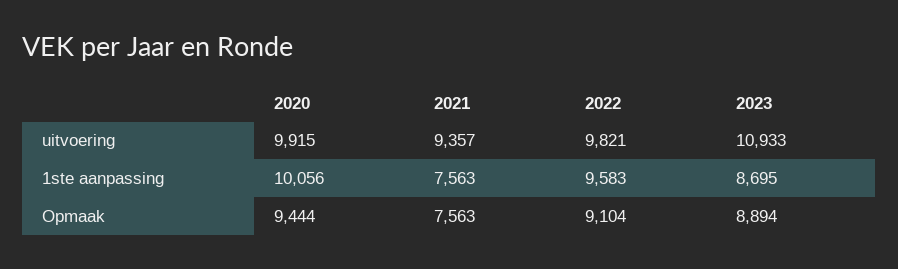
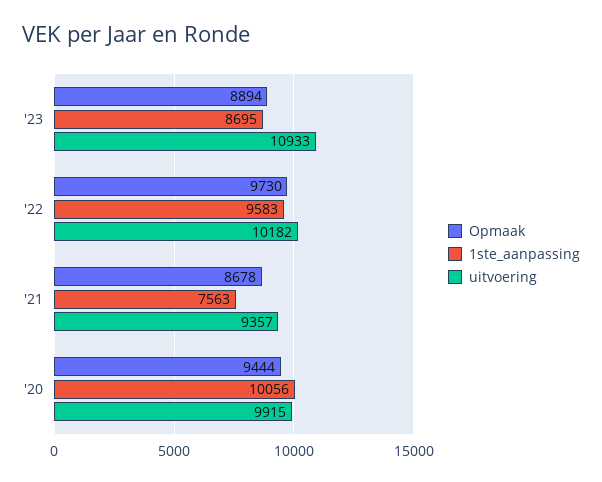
uitvoering, 2022: 9821 -> 10182
Opmaak, 2021: 7563 -> 8678
Opmaak, 2022: 9104 -> 9730

